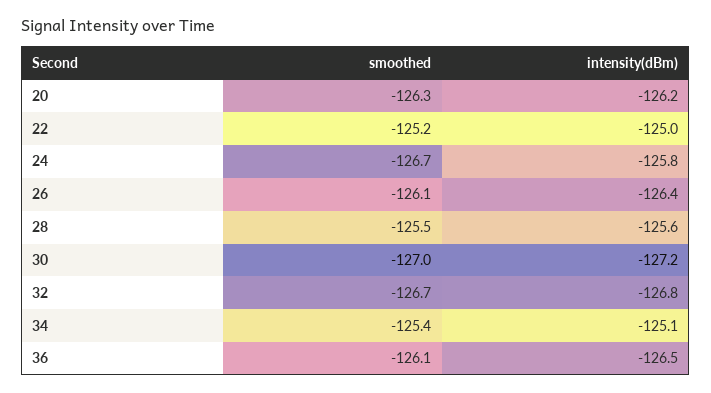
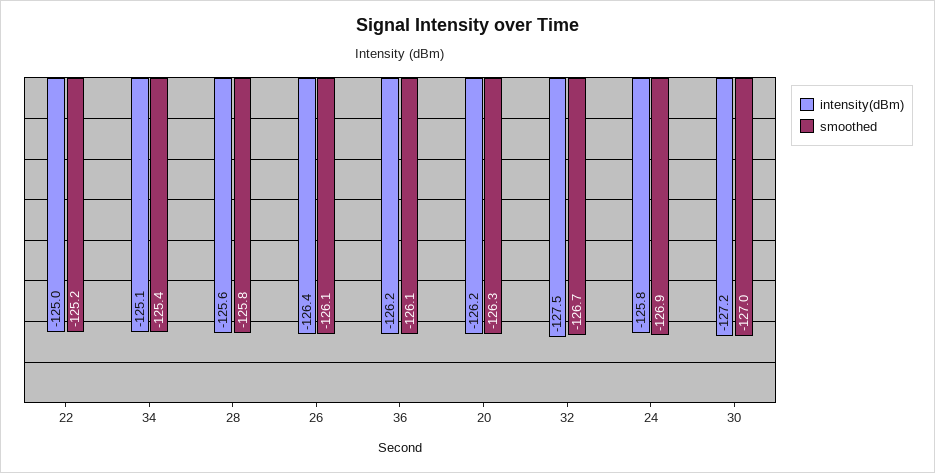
smoothed, 24: -126.7 -> -126.9
smoothed, 28: -125.5 -> -125.8
intensity(dBm), 32: -126.8 -> -127.5
intensity(dBm), 36: -126.5 -> -126.2

